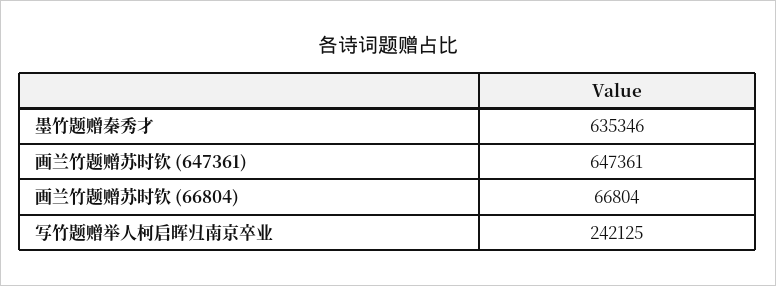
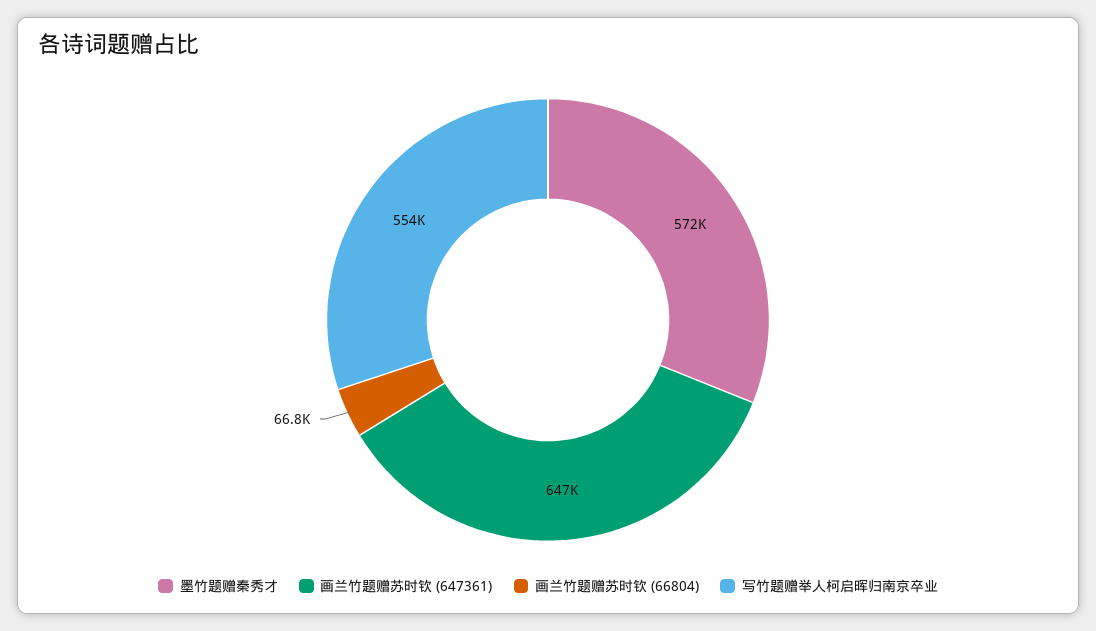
墨竹题赠秦秀才: 635346 -> 572000
写竹题赠举人柯启晖归南京卒业: 242125 -> 554000

